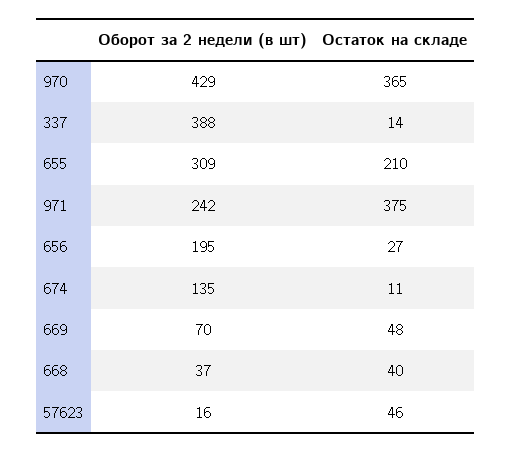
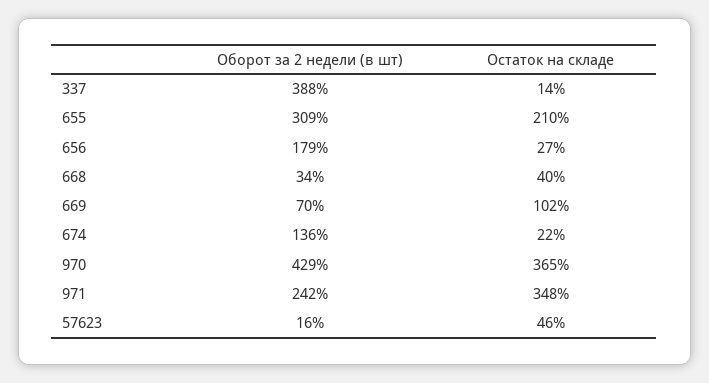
Остаток на складе, 971: 375 -> 348
Оборот за 2 недели (в шт), 656: 195 -> 179
Оборот за 2 недели (в шт), 674: 135 -> 136
Остаток на складе, 674: 11 -> 22
Остаток на складе, 669: 48 -> 102
Оборот за 2 недели (в шт), 668: 37 -> 34

